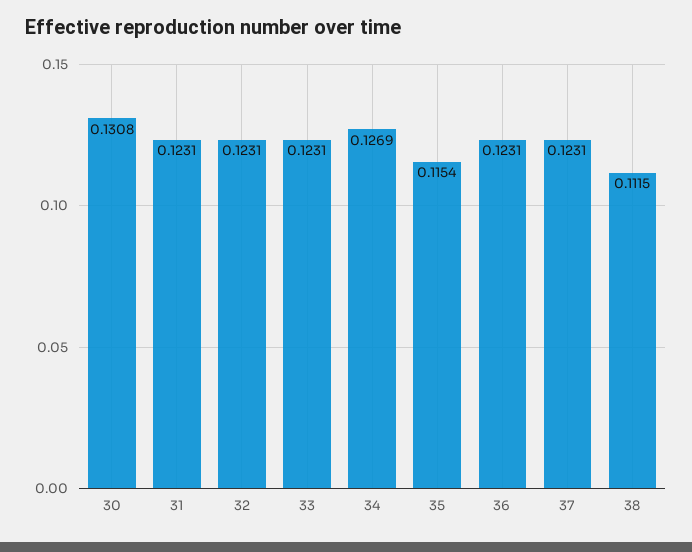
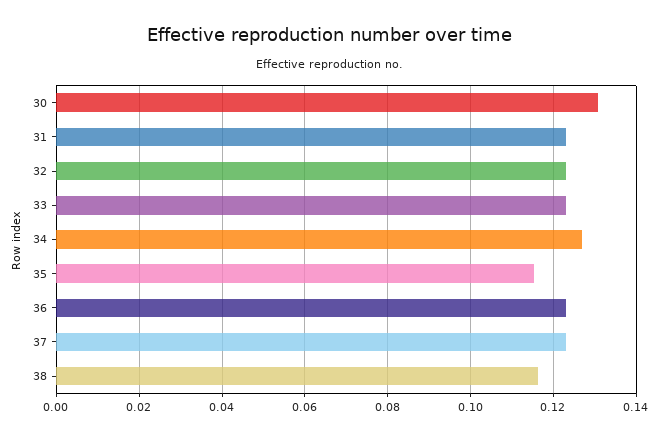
38: 0.1115 -> 0.116

